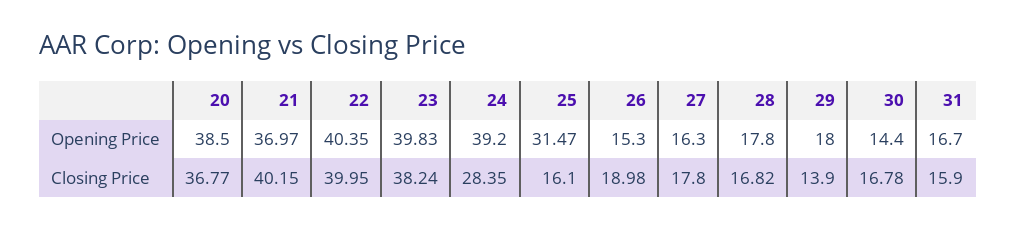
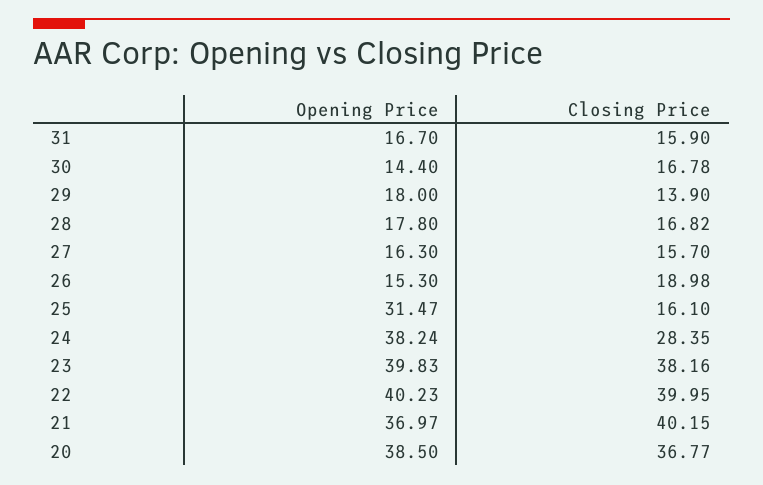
22, Opening Price: 40.35 -> 40.23
24, Opening Price: 39.2 -> 38.24
23, Closing Price: 38.24 -> 38.16
27, Closing Price: 17.8 -> 15.7

